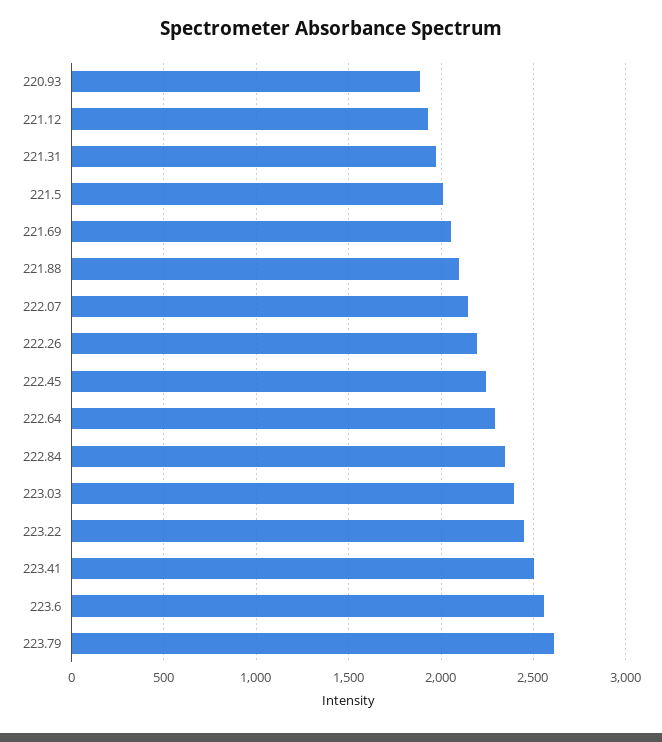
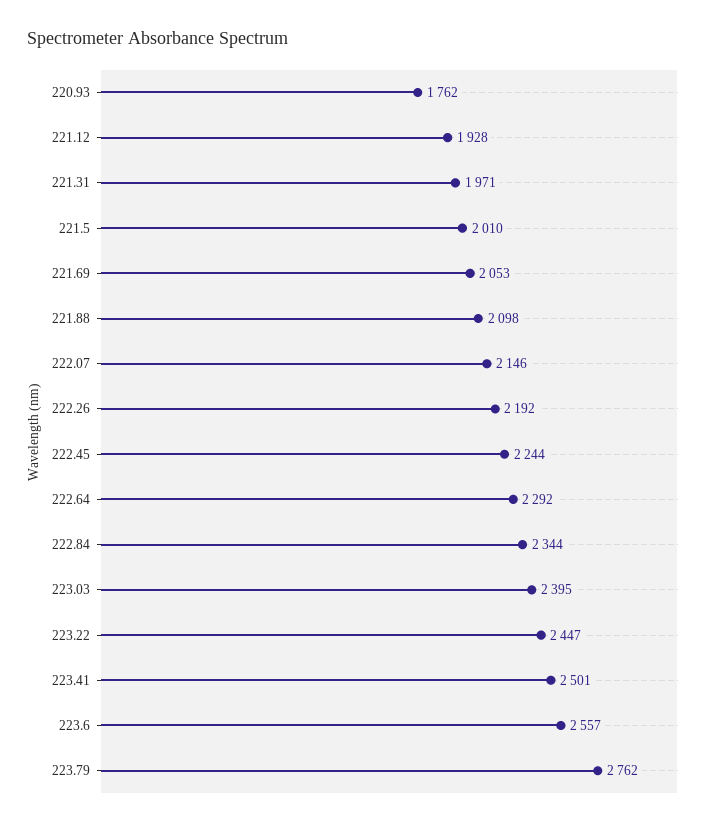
220.93: 1900 -> 1762
223.79: 2600 -> 2762

